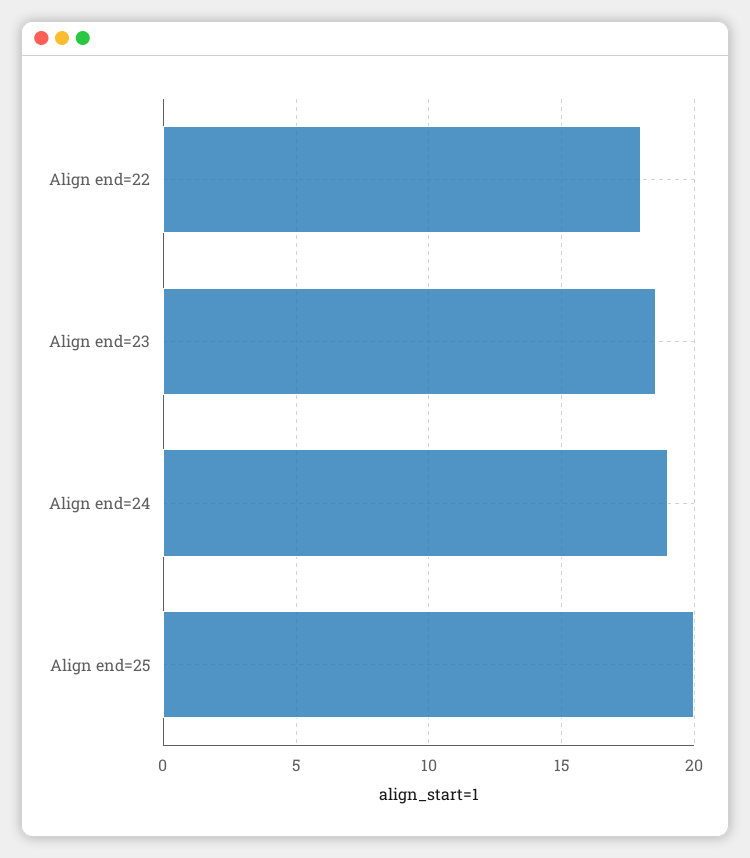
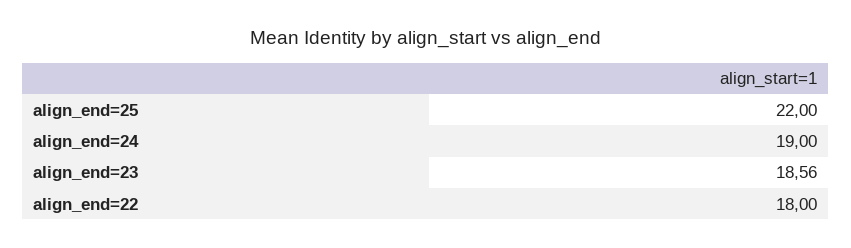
Align end=25: 20 -> 22

